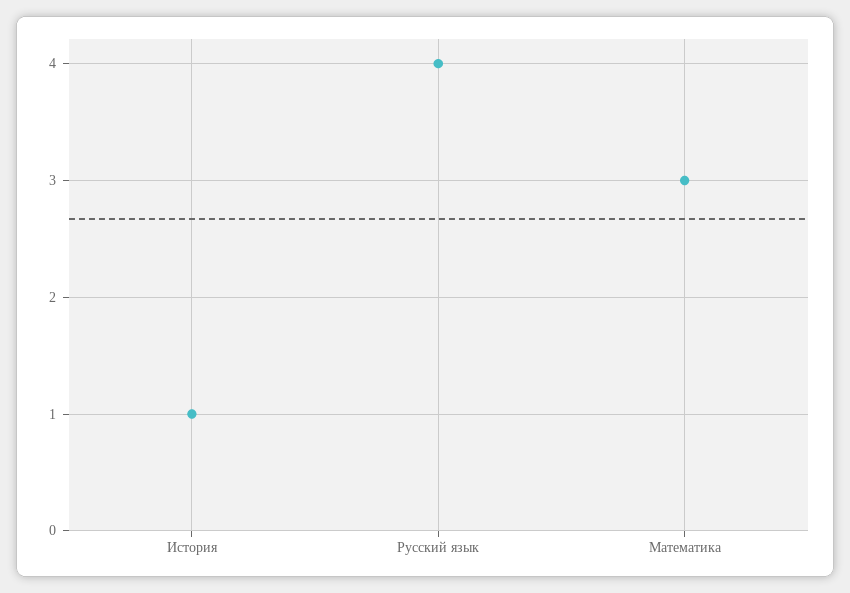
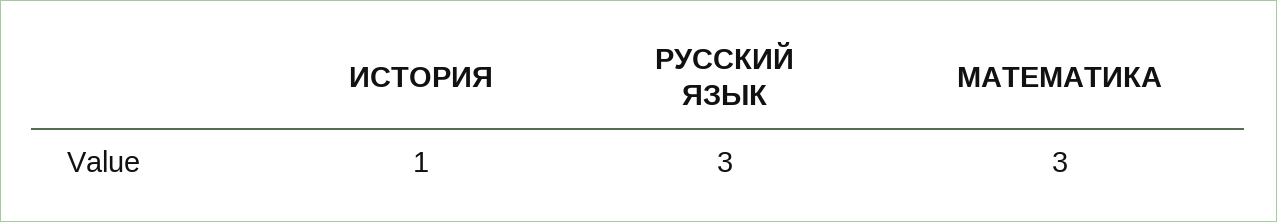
Русский язык: 4 -> 3

